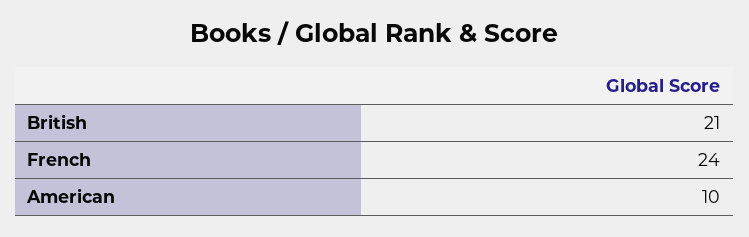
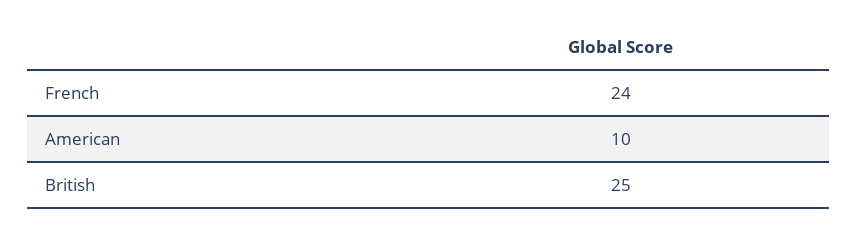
British: 21 -> 25

